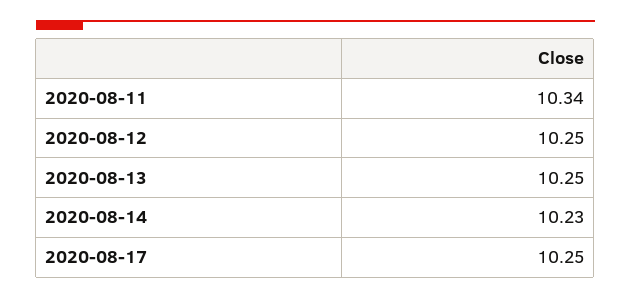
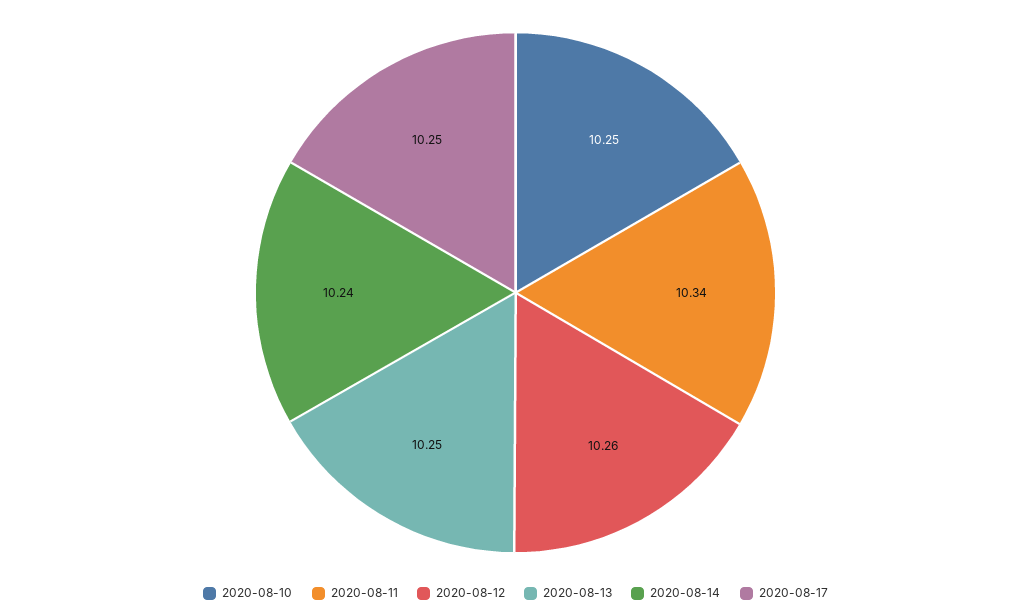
2020-08-12: 10.25 -> 10.26
2020-08-14: 10.23 -> 10.24
2020-08-10: none -> 10.25

